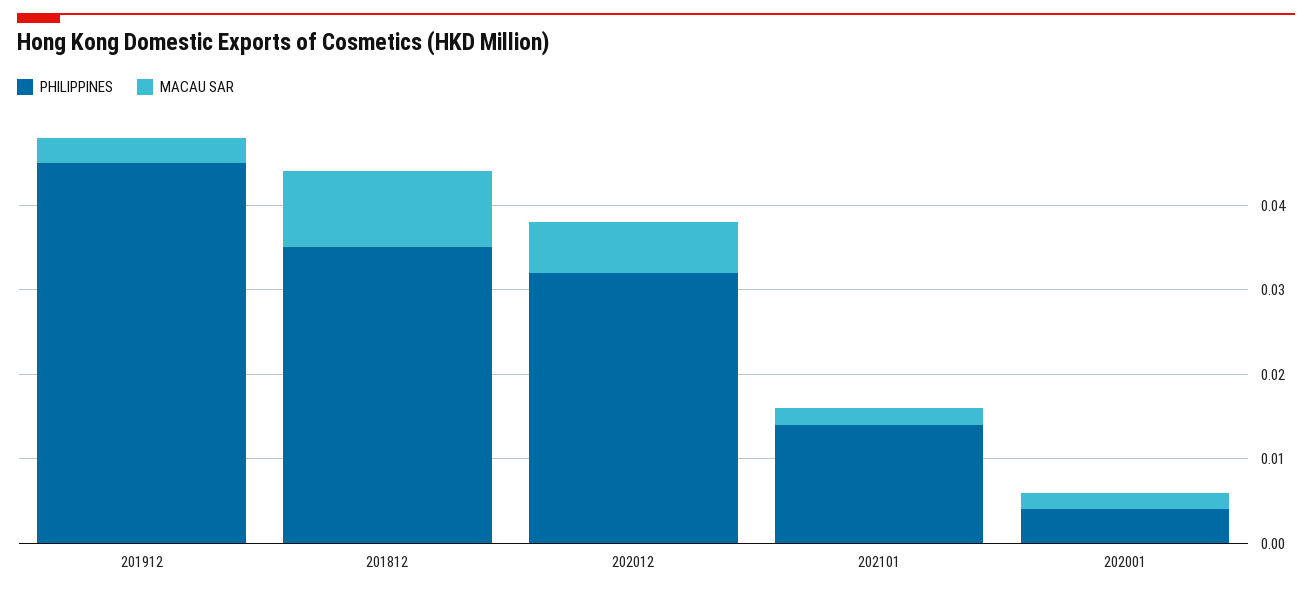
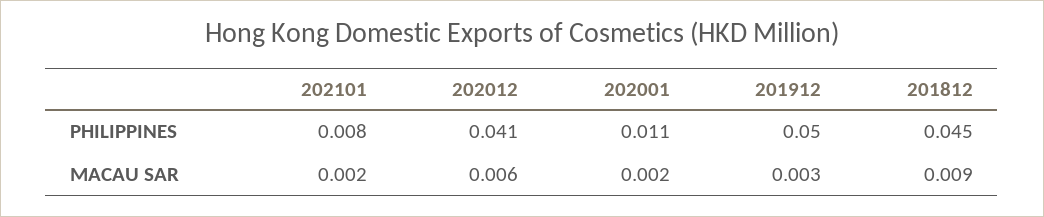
PHILIPPINES, 201912: 0.045 -> 0.05
PHILIPPINES, 201812: 0.035 -> 0.045
PHILIPPINES, 202012: 0.032 -> 0.041
PHILIPPINES, 202101: 0.014 -> 0.008
PHILIPPINES, 202001: 0.004 -> 0.011

